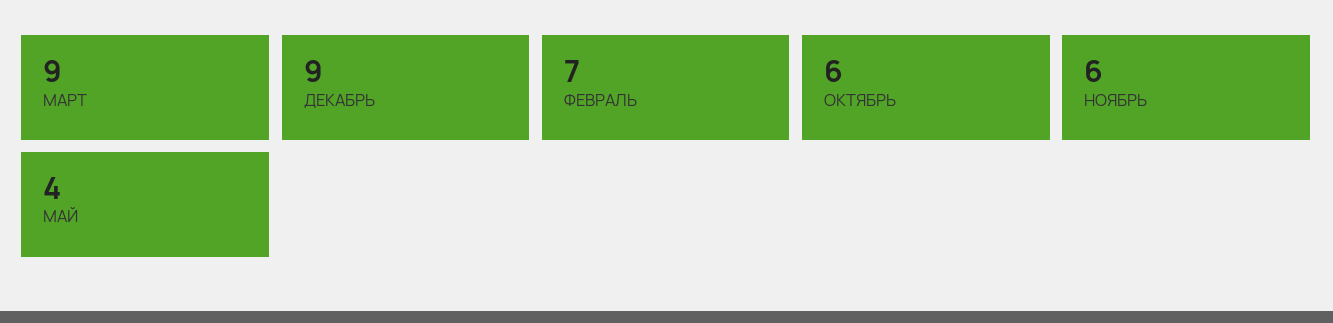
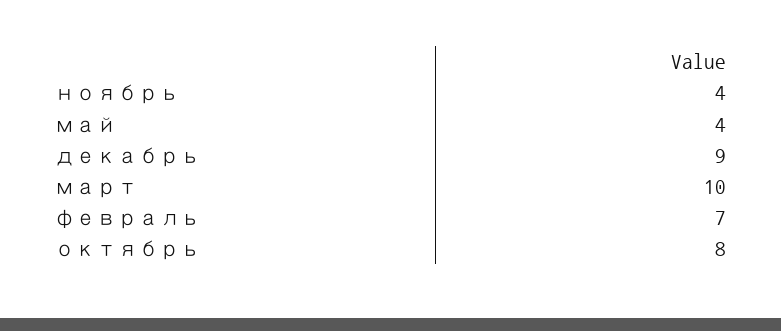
МАРТ: 9 -> 10
ОКТЯБРЬ: 6 -> 8
НОЯБРЬ: 6 -> 4

